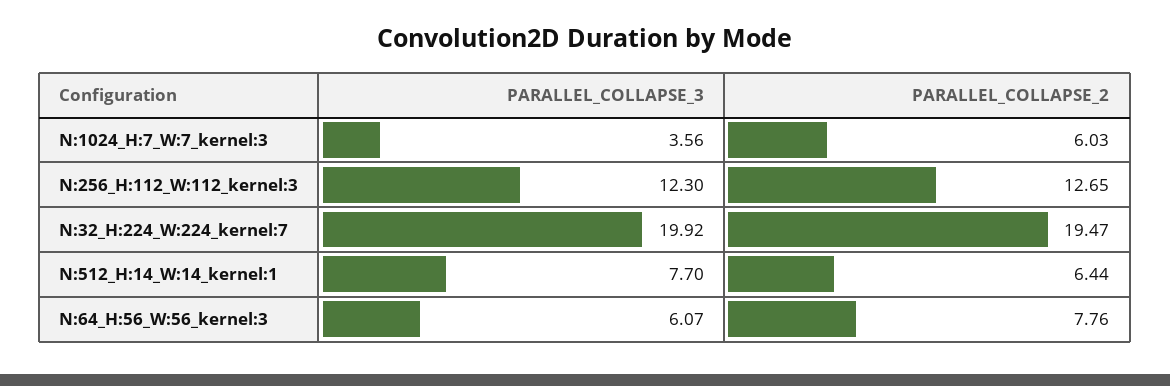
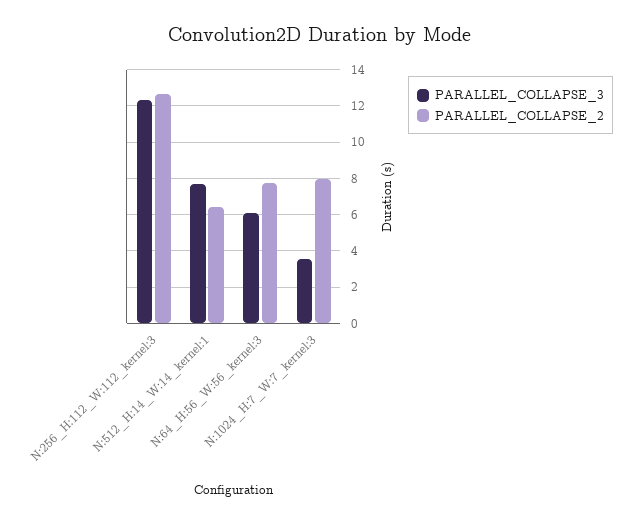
PARALLEL_COLLAPSE_2, N:1024_H:7_W:7_kernel:3: 6.03 -> 8
PARALLEL_COLLAPSE_3, N:32_H:224_W:224_kernel:7: 19.92 -> none
PARALLEL_COLLAPSE_2, N:32_H:224_W:224_kernel:7: 19.47 -> none

